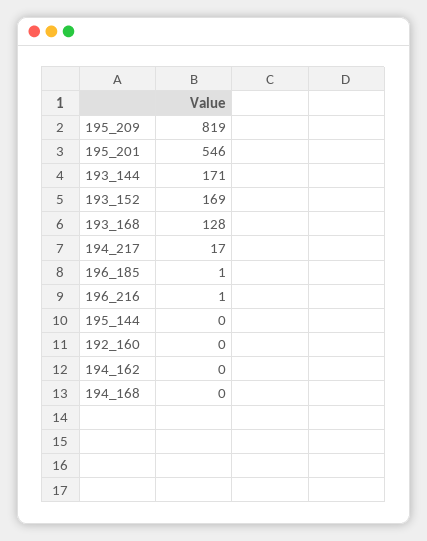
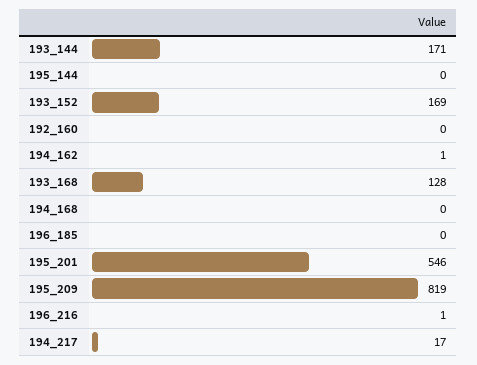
196_185: 1 -> 0
194_162: 0 -> 1

